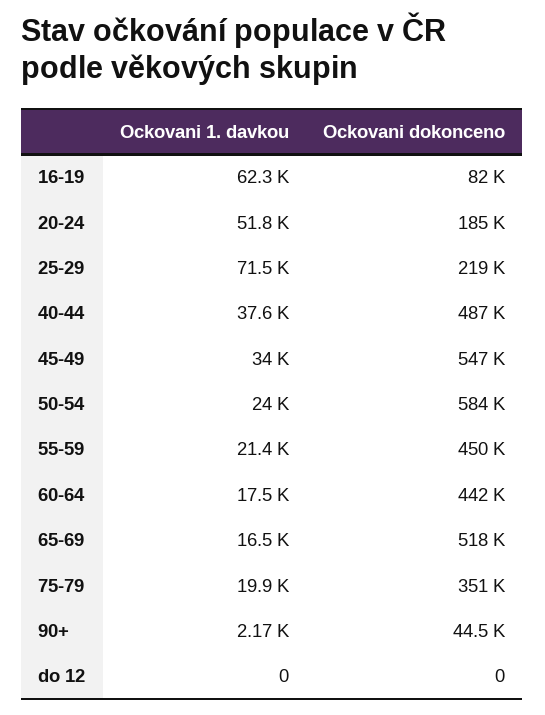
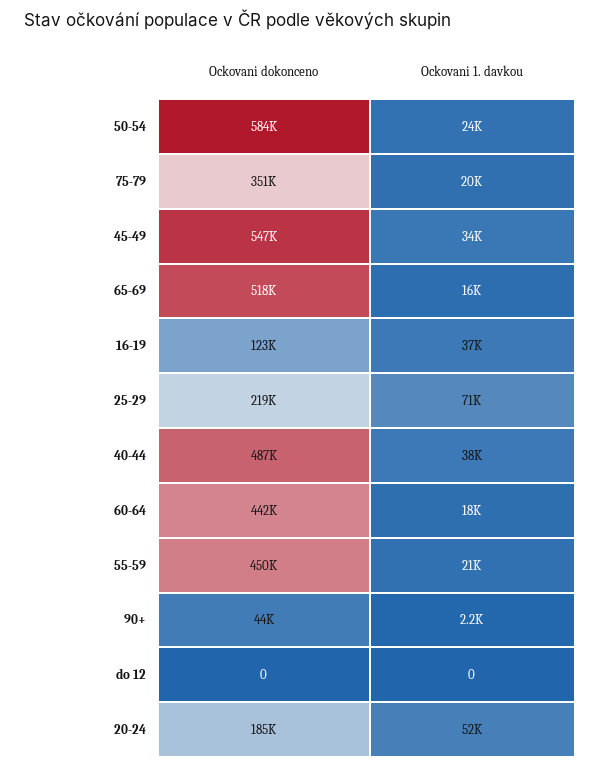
Ockovani 1. davkou, 16-19: 62300 -> 37000
Ockovani dokonceno, 16-19: 82000 -> 123000

